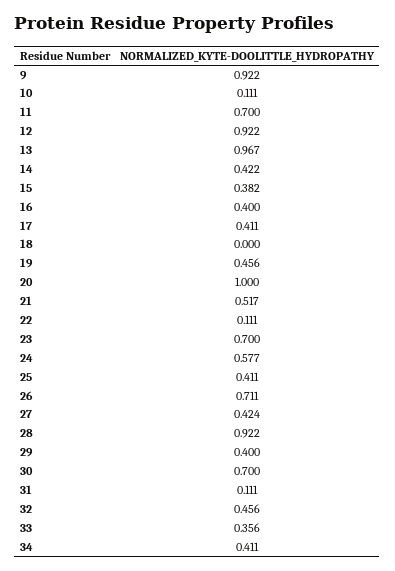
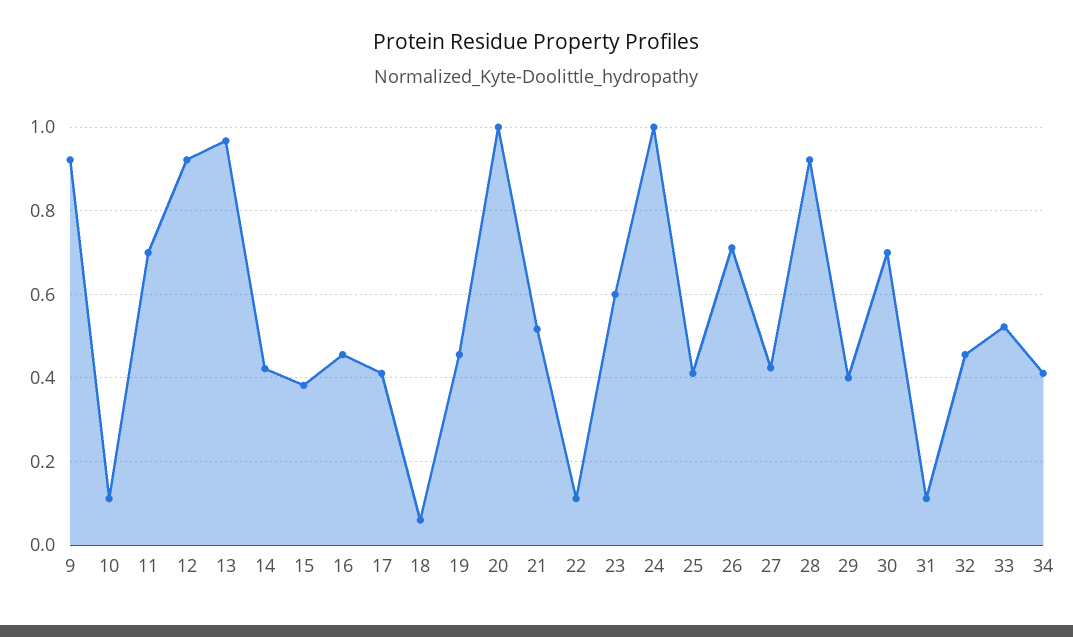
16: 0.4 -> 0.46
18: 0 -> 0.06
23: 0.7 -> 0.6
24: 0.577 -> 1
33: 0.356 -> 0.52

